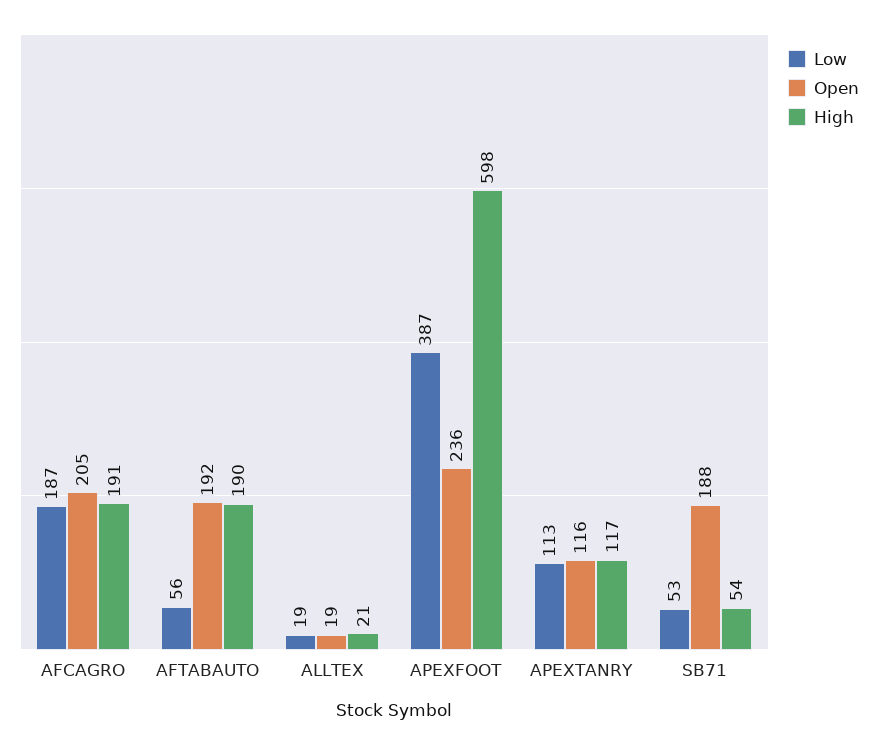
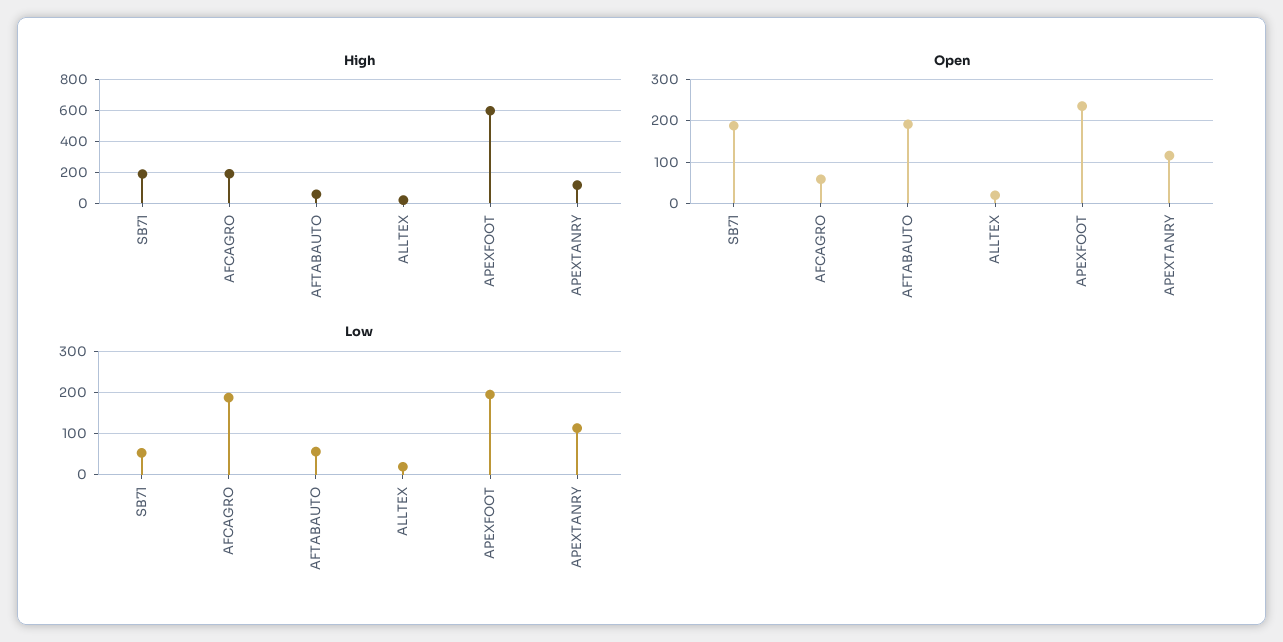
Open, AFCAGRO: 205 -> 60
High, AFTABAUTO: 190 -> 50
Low, APEXFOOT: 387 -> 200
High, SB71: 54 -> 200

